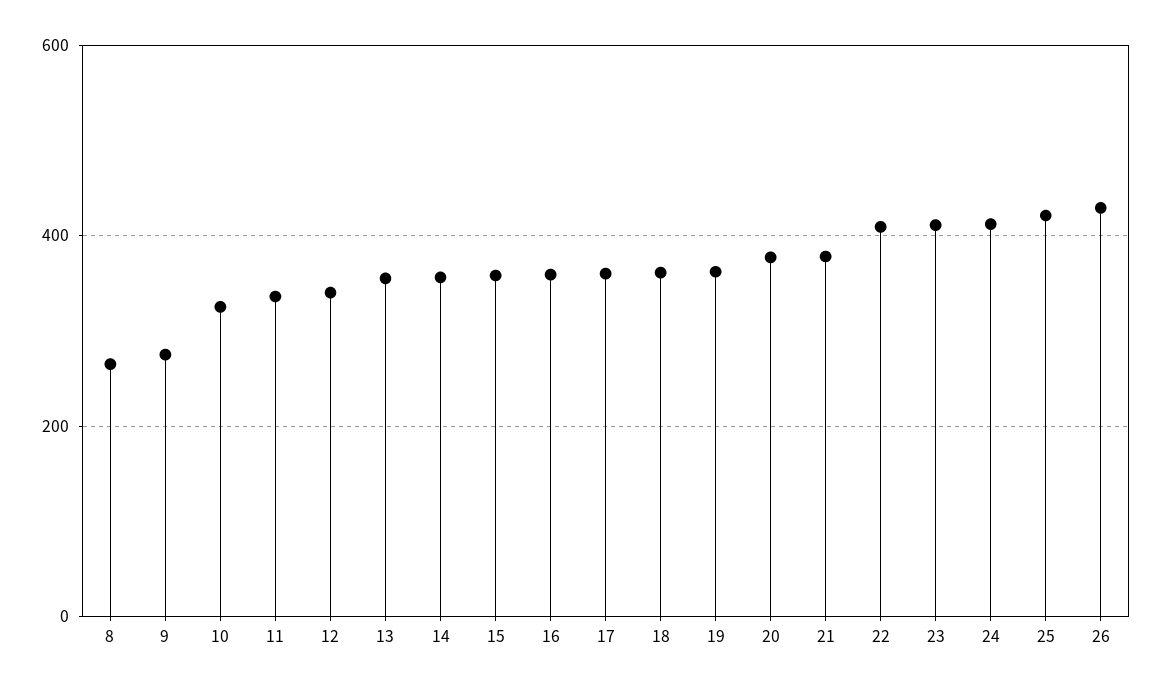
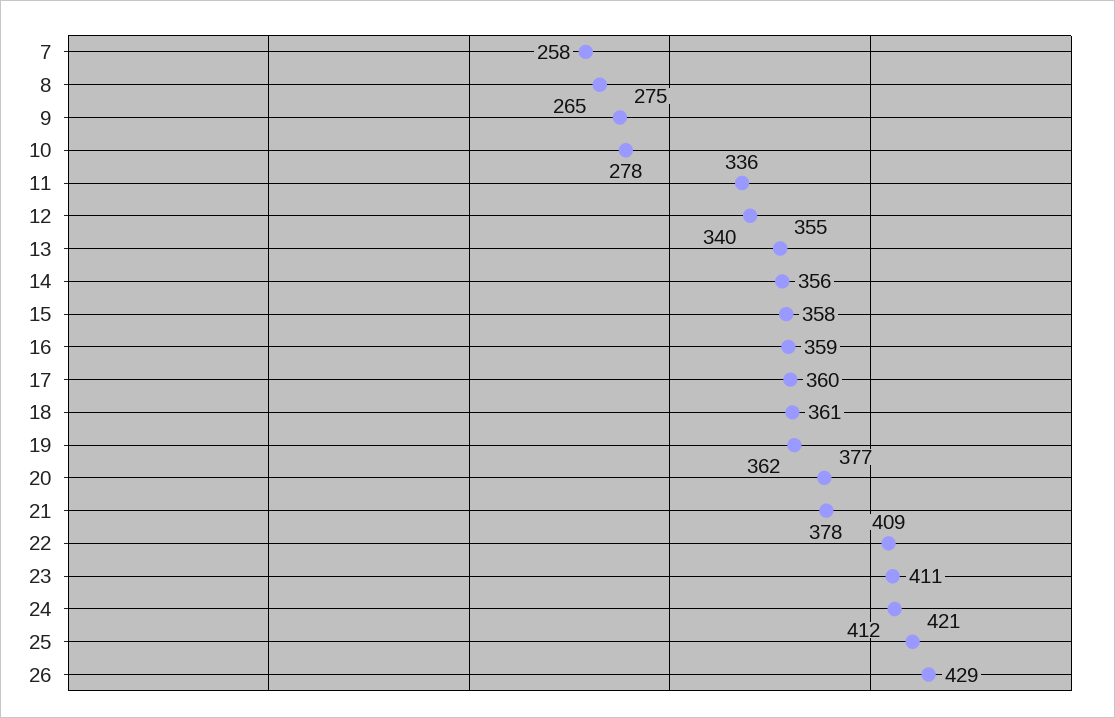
10: 320 -> 278
7: none -> 258

